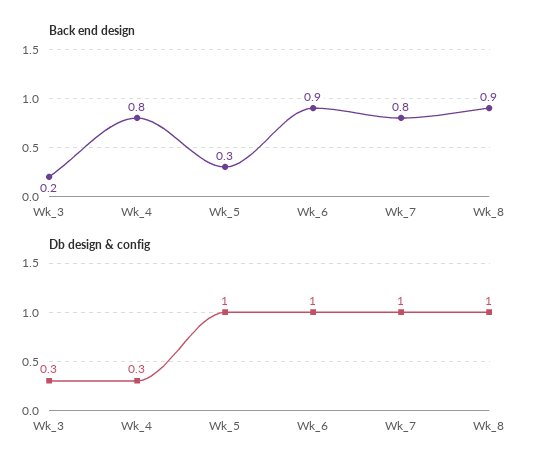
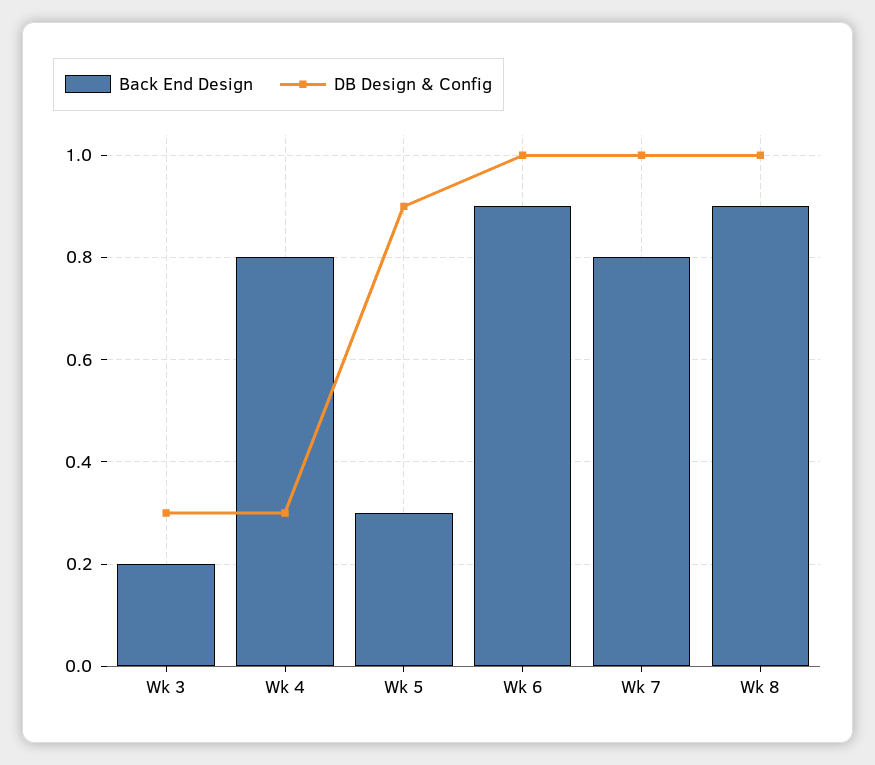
Db design & config, Wk_5: 1 -> 0.9

